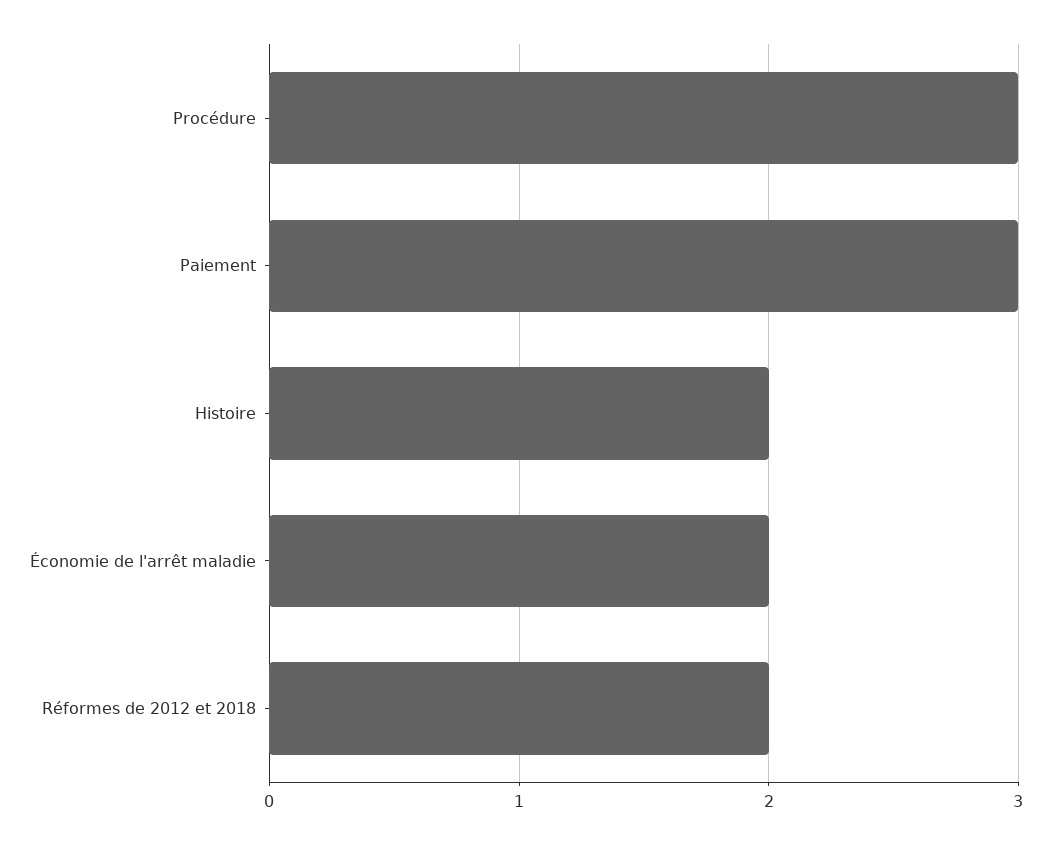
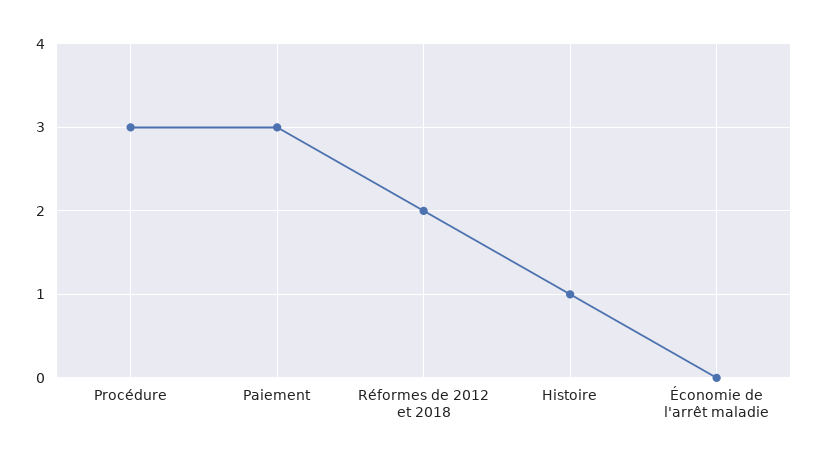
Histoire: 2 -> 1
Économie de l'arrêt maladie: 2 -> 0

